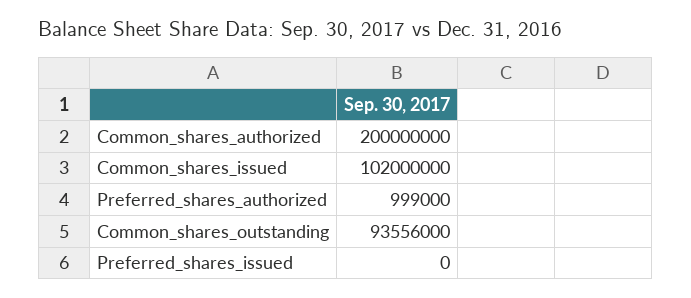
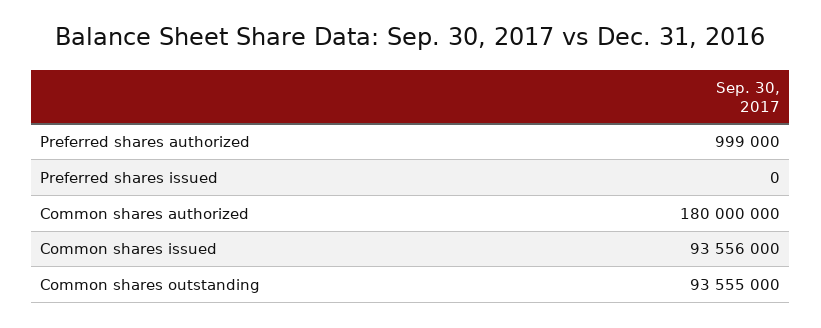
Common_shares_authorized: 200000000 -> 180000000
Common_shares_issued: 102000000 -> 93556000
Common_shares_outstanding: 93556000 -> 93555000

